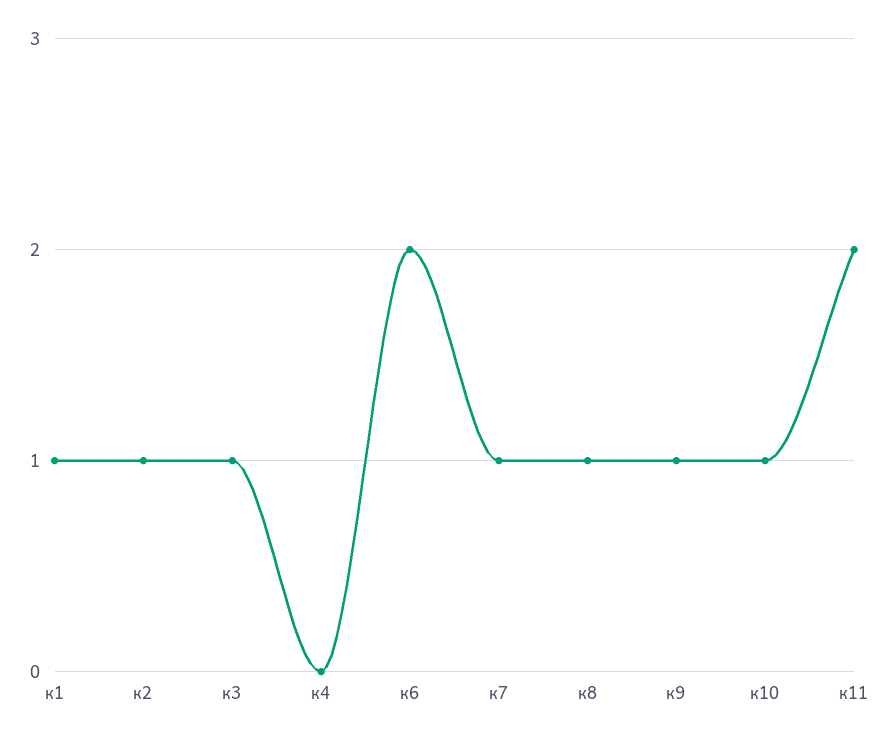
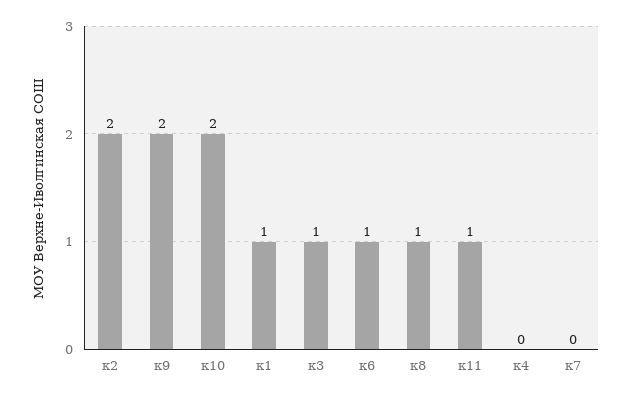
к2: 1 -> 2
к6: 2 -> 1
к7: 1 -> 0
к9: 1 -> 2
к10: 1 -> 2
к11: 2 -> 1

